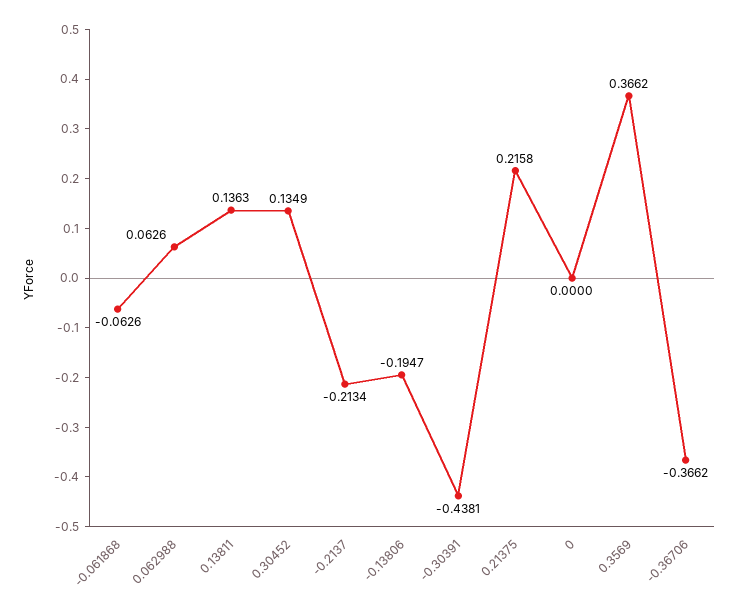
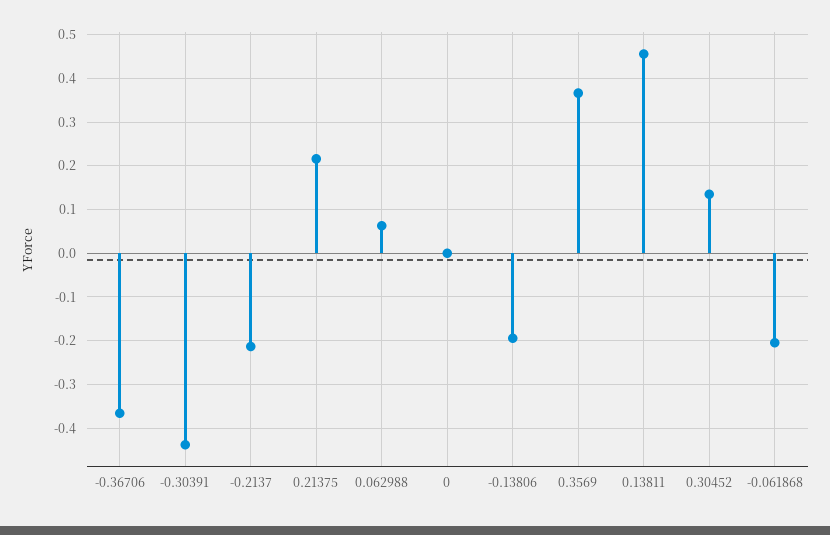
-0.061868: -0.0626 -> -0.2
0.13811: 0.1363 -> 0.46

